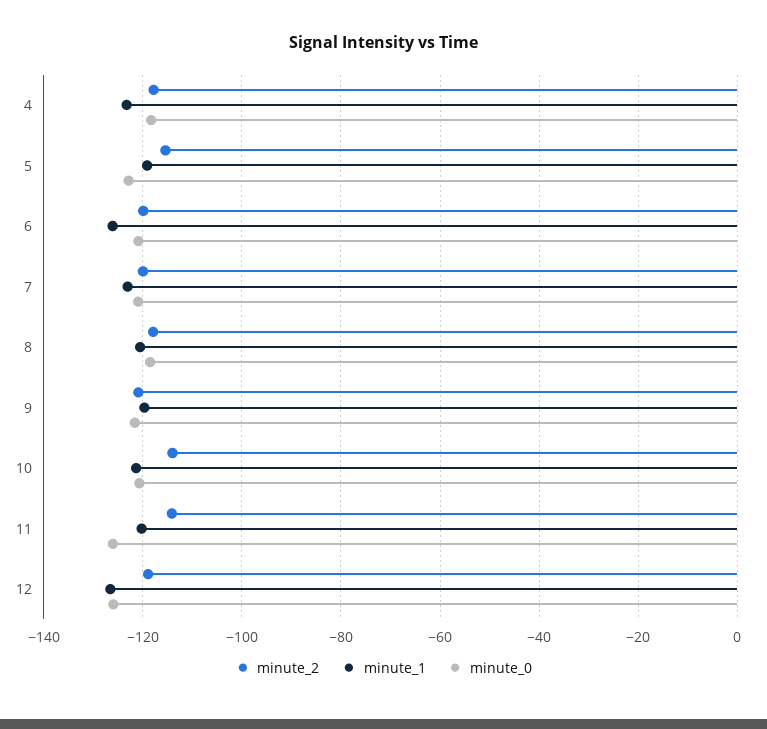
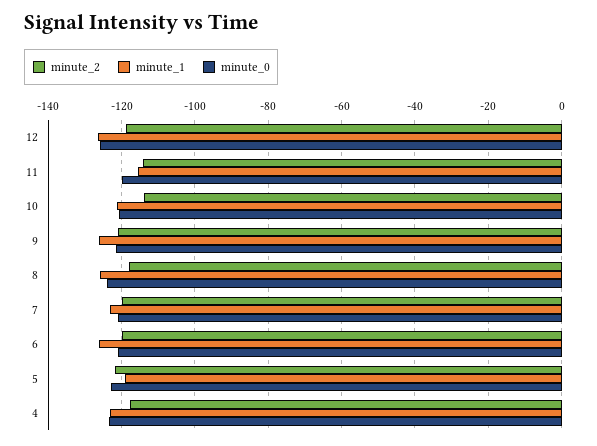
minute_0, 4: -118 -> -124
minute_2, 5: -116 -> -122
minute_1, 8: -120 -> -126
minute_0, 8: -118 -> -124
minute_1, 9: -120 -> -126
minute_1, 11: -120 -> -116
minute_0, 11: -126 -> -120

